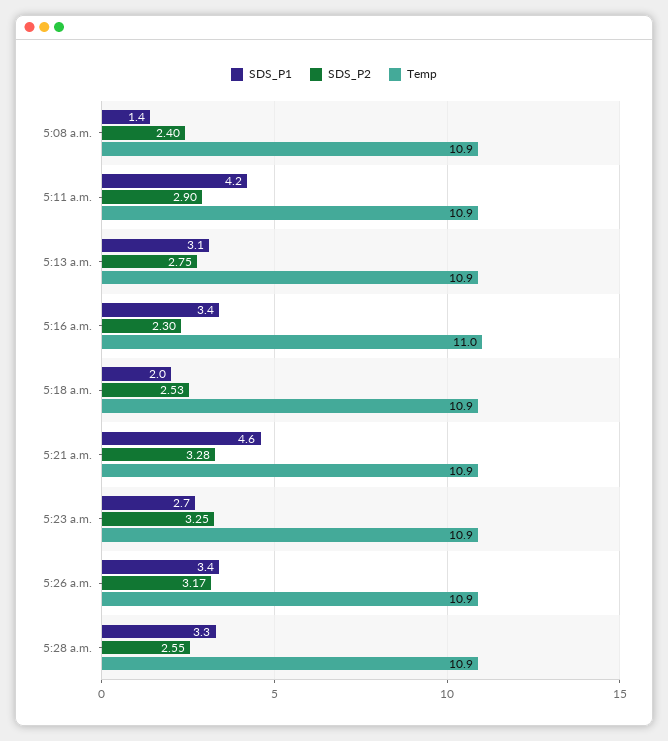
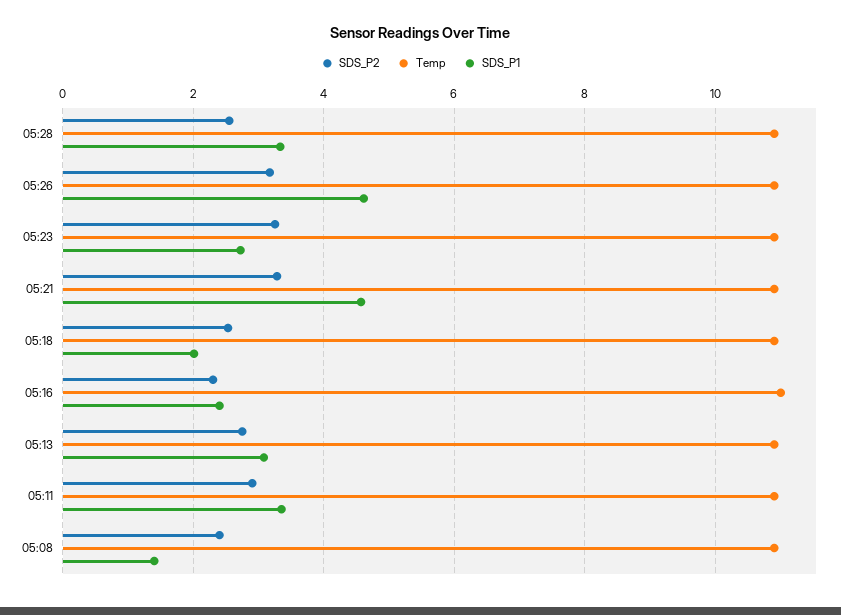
SDS_P1, 5:11 a.m.: 4.2 -> 3.4
SDS_P1, 5:16 a.m.: 3.4 -> 2.4
SDS_P1, 5:26 a.m.: 3.4 -> 4.6

